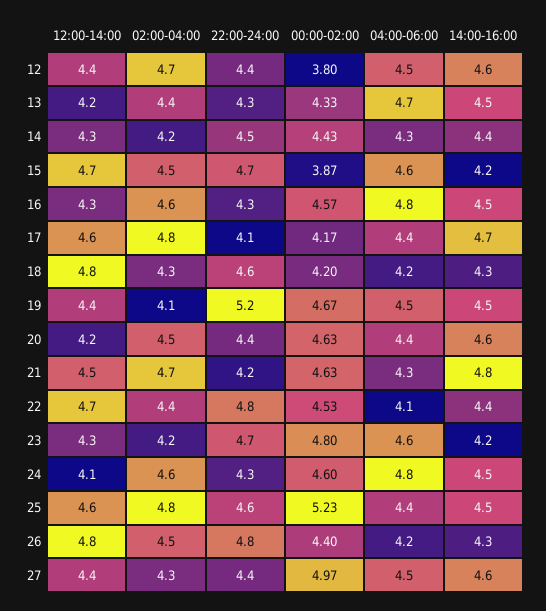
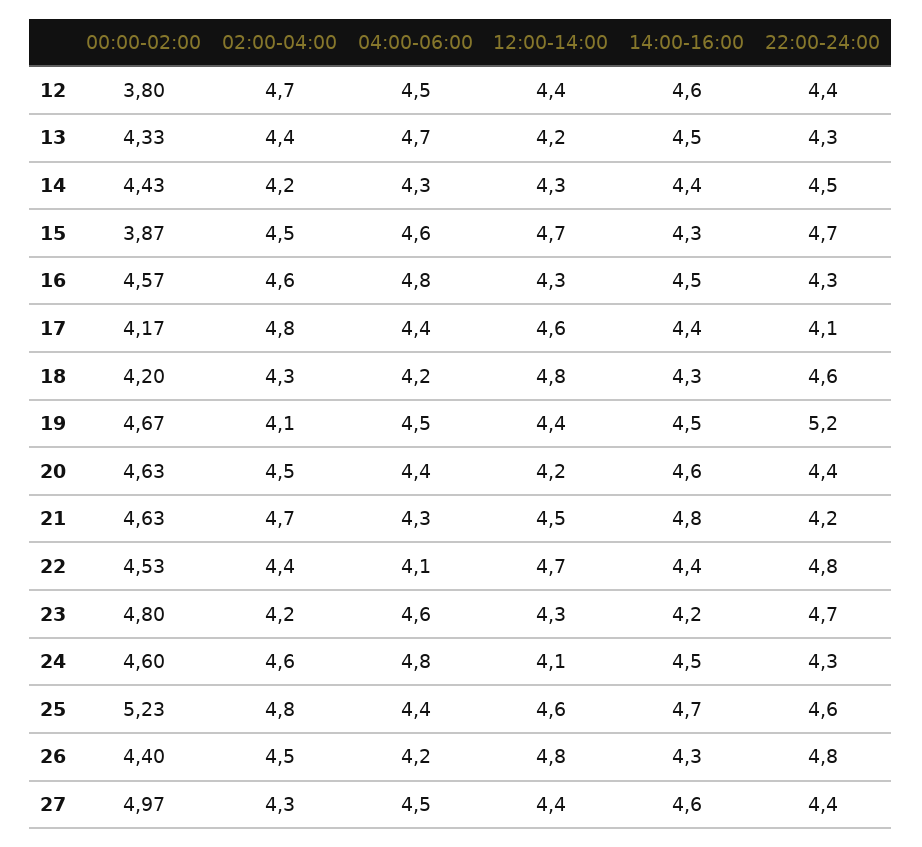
14:00-16:00, 15: 4.2 -> 4.3
14:00-16:00, 17: 4.7 -> 4.4
14:00-16:00, 25: 4.5 -> 4.7

